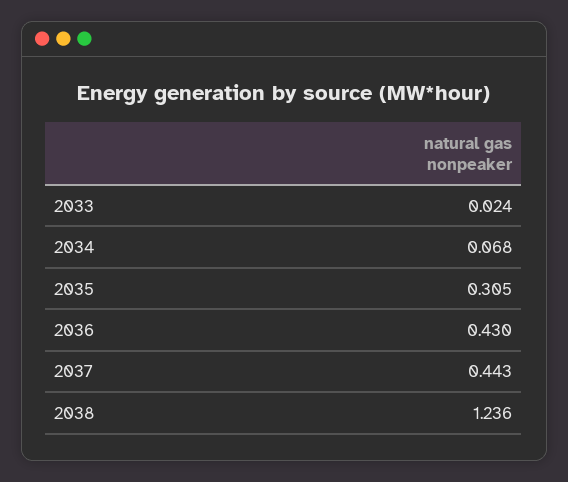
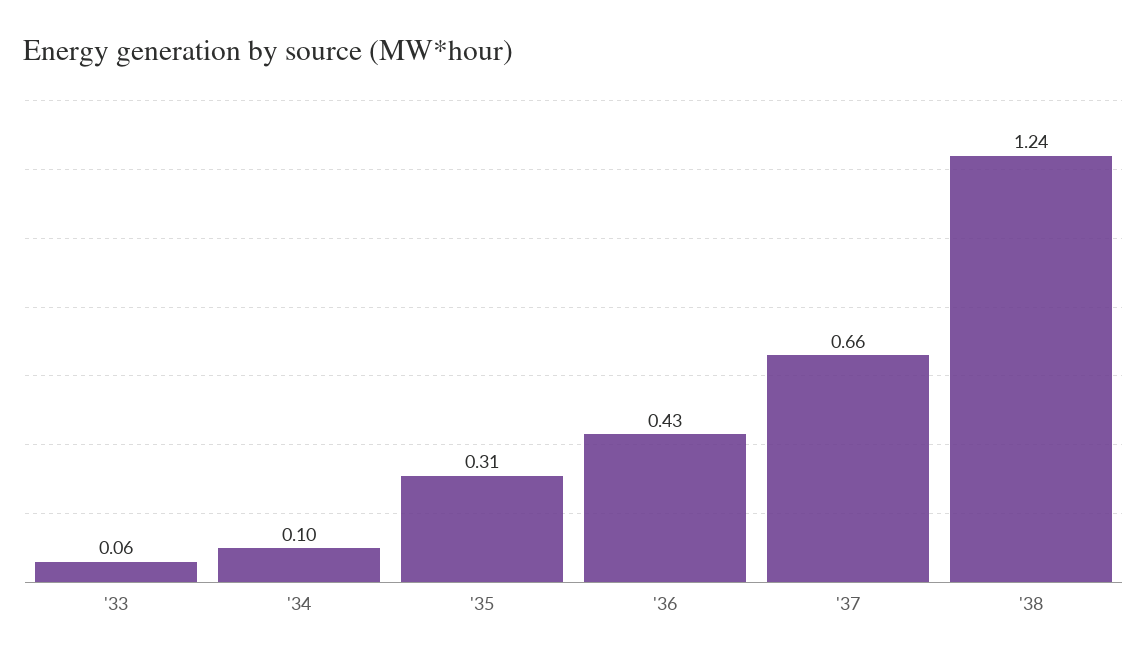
2033: 0.024 -> 0.06
2034: 0.068 -> 0.1
2037: 0.443 -> 0.66

